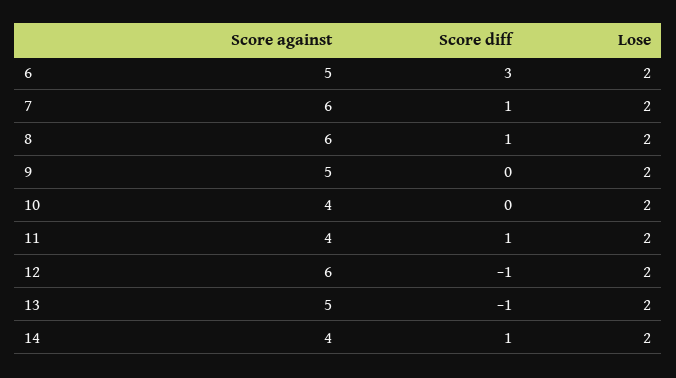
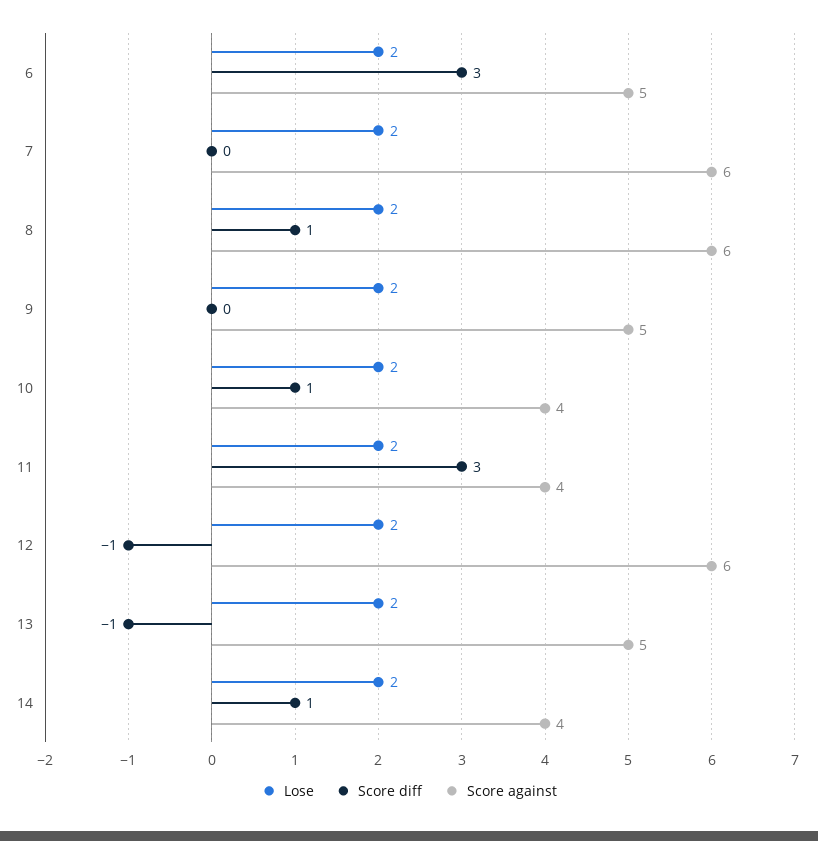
Score diff, 7: 1 -> 0
Score diff, 10: 0 -> 1
Score diff, 11: 1 -> 3

